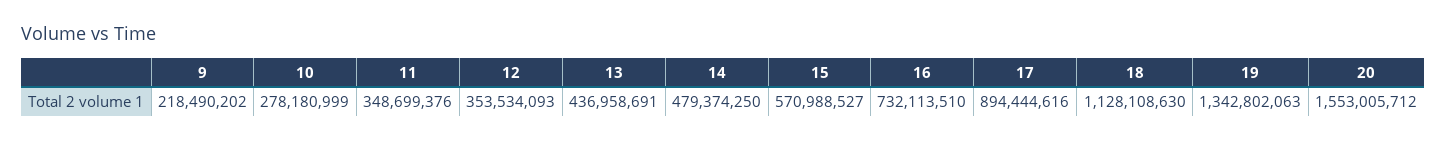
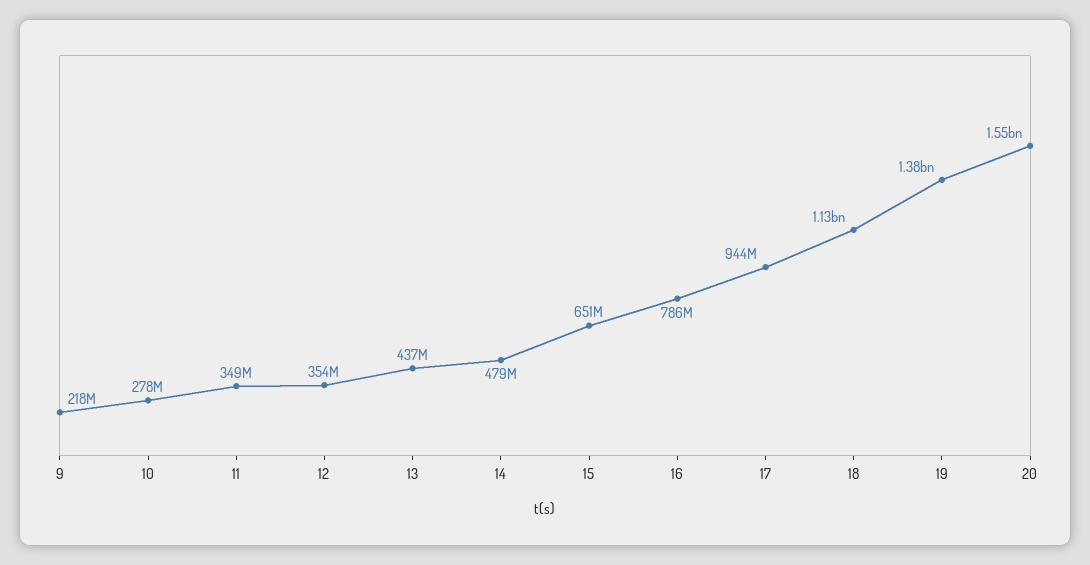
15: 570988527 -> 651000000
16: 732113510 -> 786000000
17: 894444616 -> 944000000
19: 1342802063 -> 1380000000

